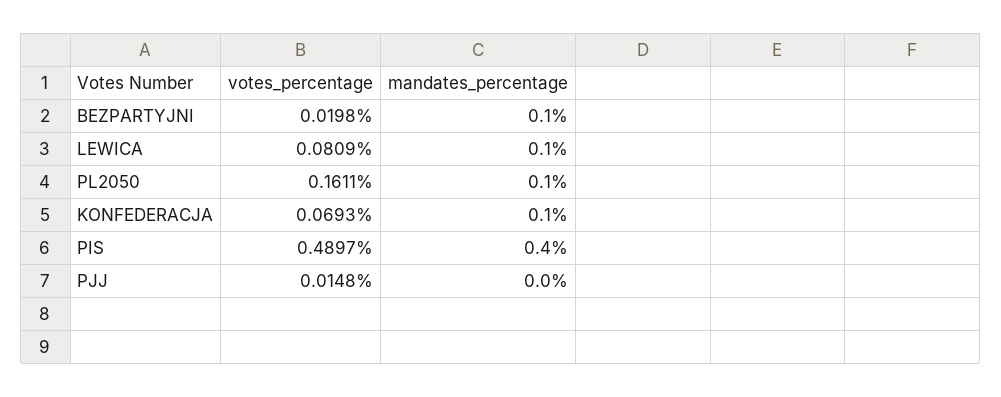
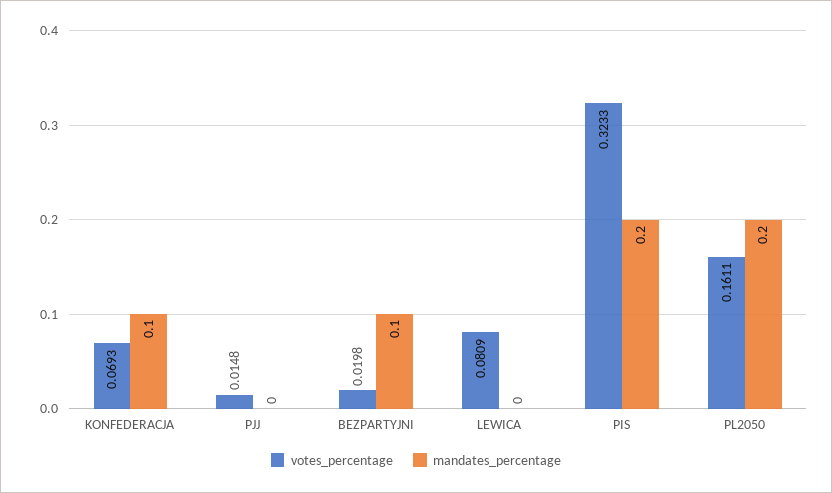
mandates_percentage, LEWICA: 0.1 -> 0
mandates_percentage, PL2050: 0.1 -> 0.2
votes_percentage, PIS: 0.4897 -> 0.3233
mandates_percentage, PIS: 0.4 -> 0.2

